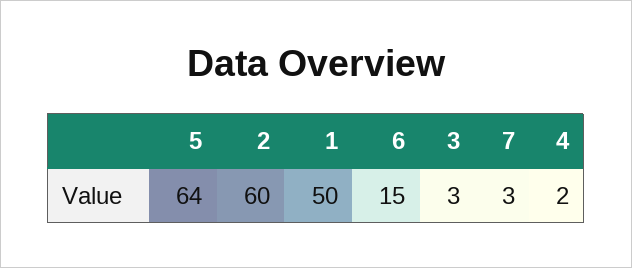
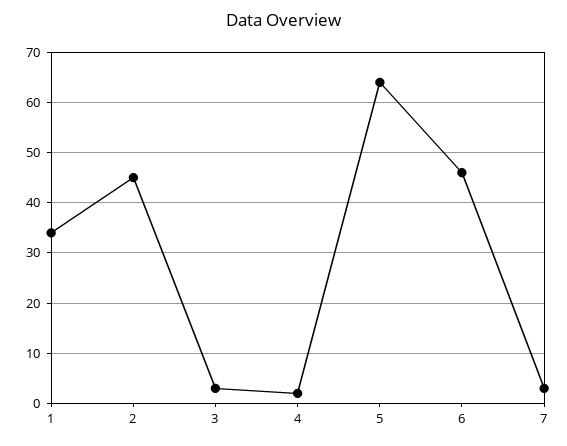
2: 60 -> 45
1: 50 -> 35
6: 15 -> 45

